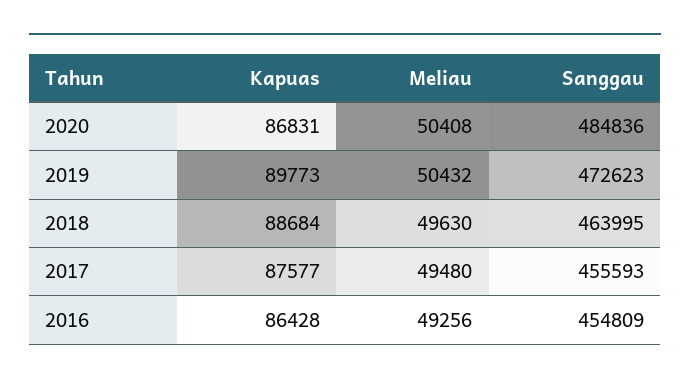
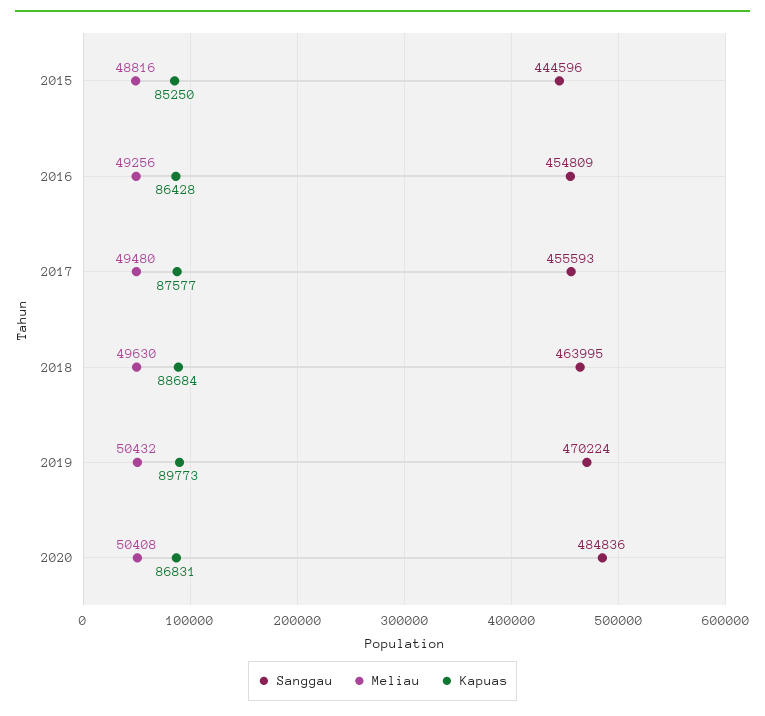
Sanggau, 2019: 472623 -> 470224
Sanggau, 2015: none -> 444596
Meliau, 2015: none -> 48816
Kapuas, 2015: none -> 85250

